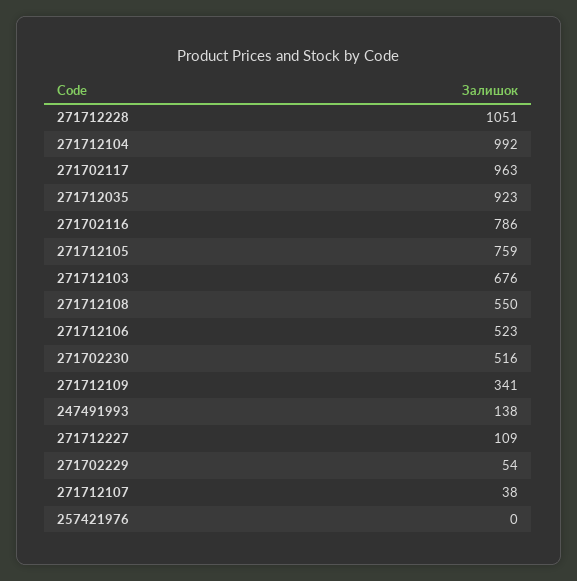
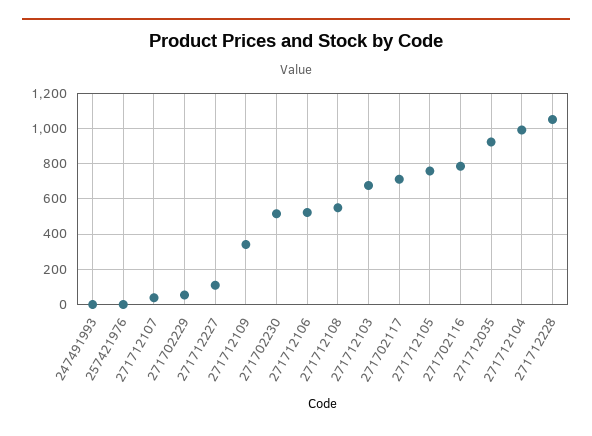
271702117: 963 -> 700
247491993: 138 -> 0

